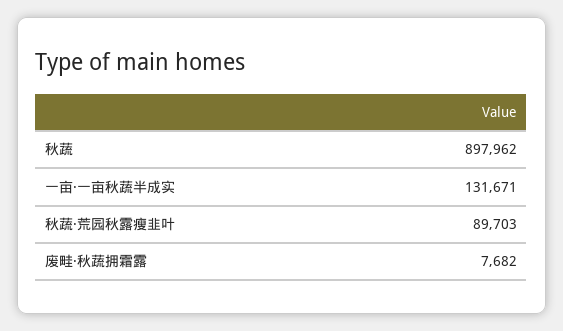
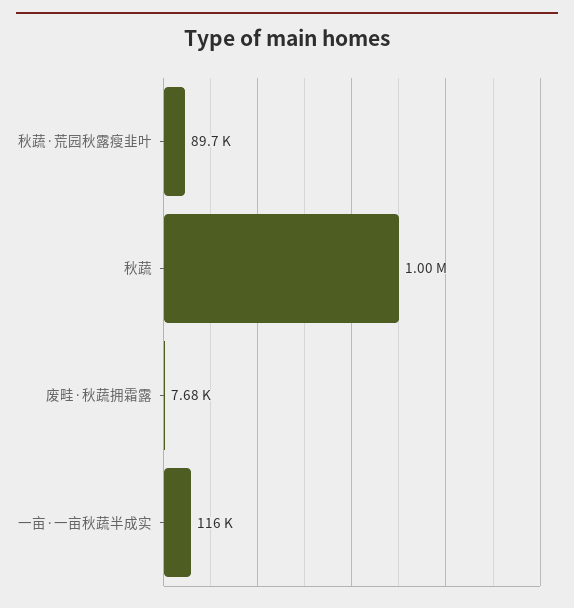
秋蔬: 897962 -> 1000000
一亩·一亩秋蔬半成实: 131671 -> 116000

